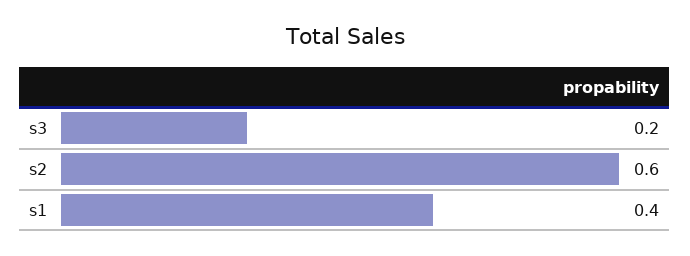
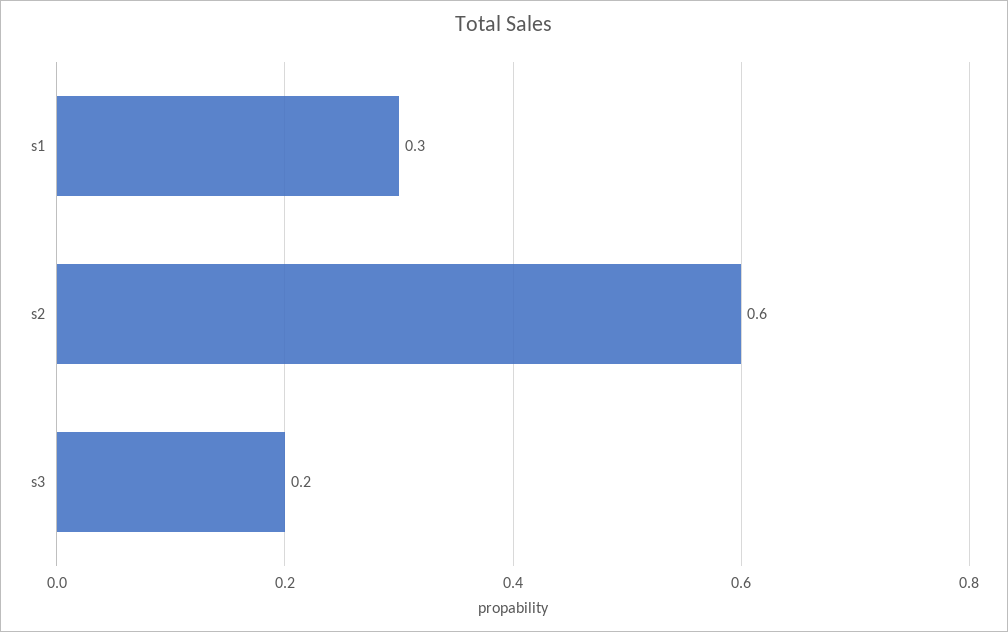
s1: 0.4 -> 0.3

